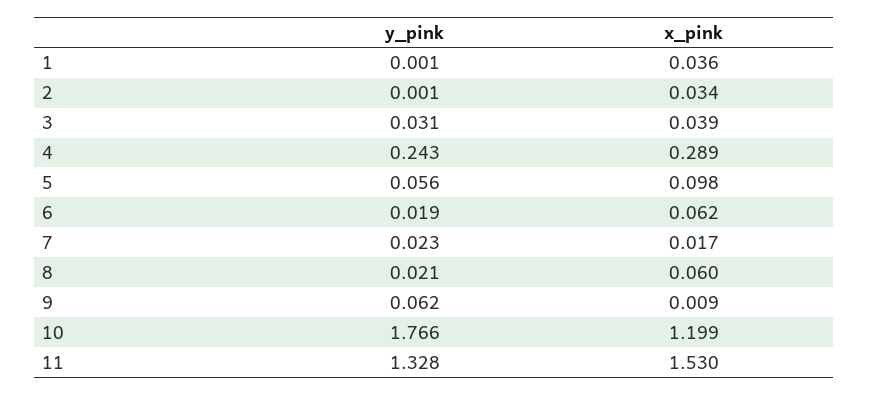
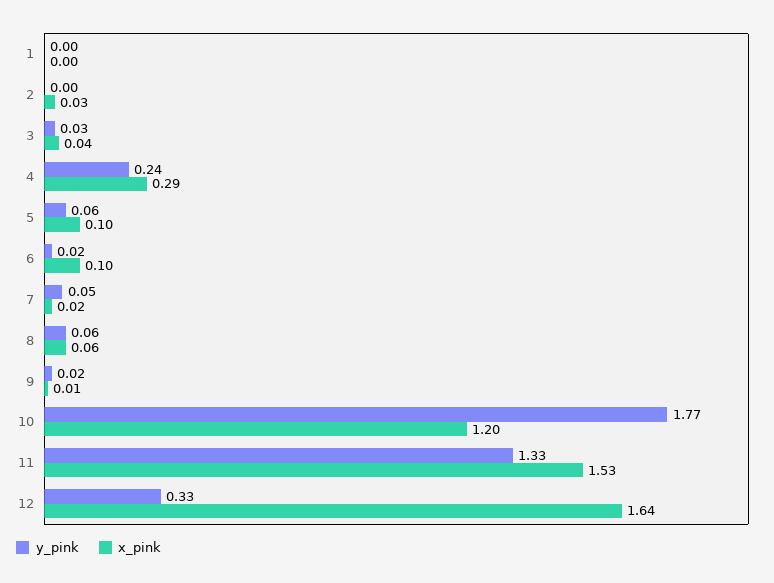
x_pink, 1: 0.036 -> 0
x_pink, 6: 0.062 -> 0.1
y_pink, 7: 0.023 -> 0.05
y_pink, 8: 0.021 -> 0.06
y_pink, 9: 0.062 -> 0.02
y_pink, 12: none -> 0.33
x_pink, 12: none -> 1.64

